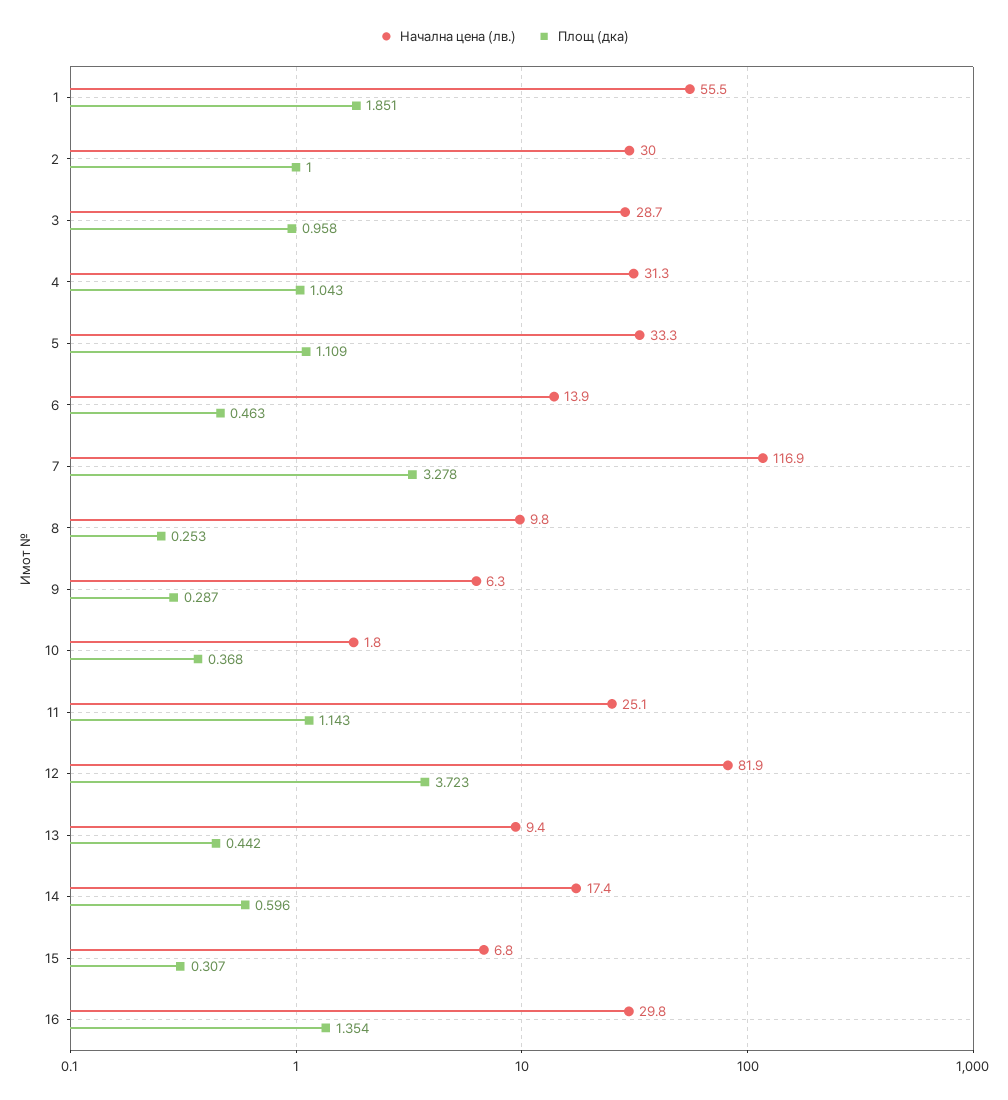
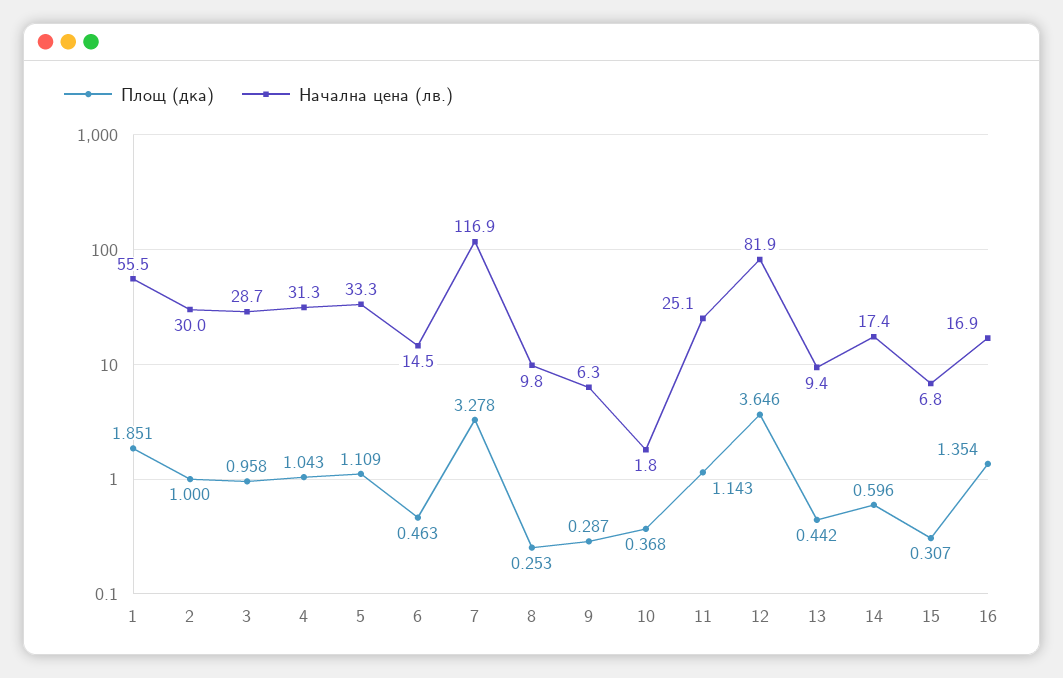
Начална цена (лв.), 6: 13.9 -> 14.5
Площ (дка), 12: 3.723 -> 3.646
Начална цена (лв.), 16: 29.8 -> 16.9

